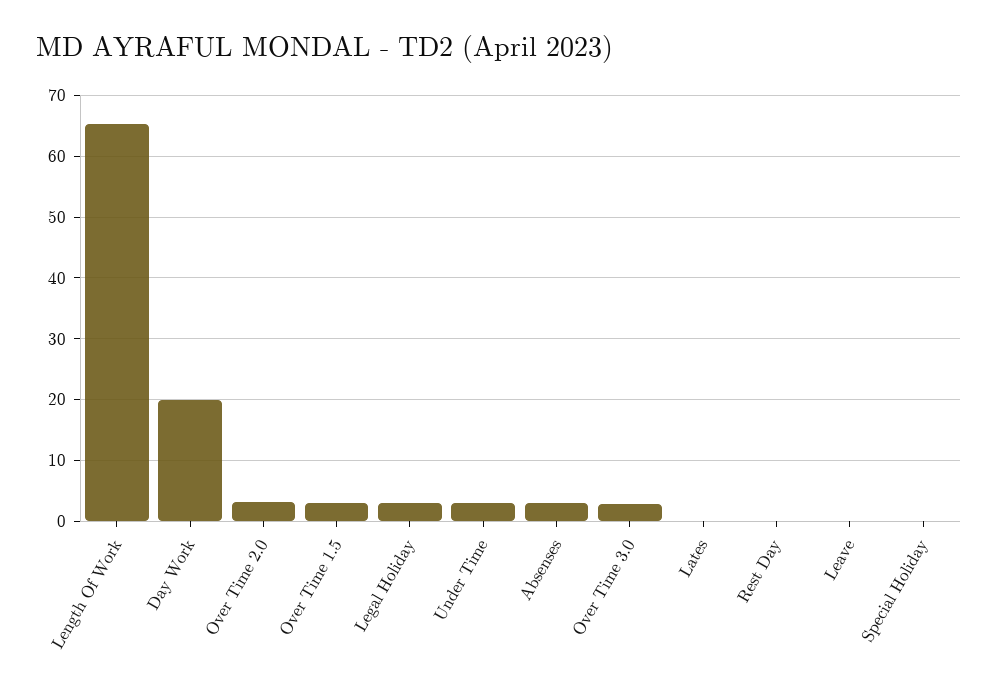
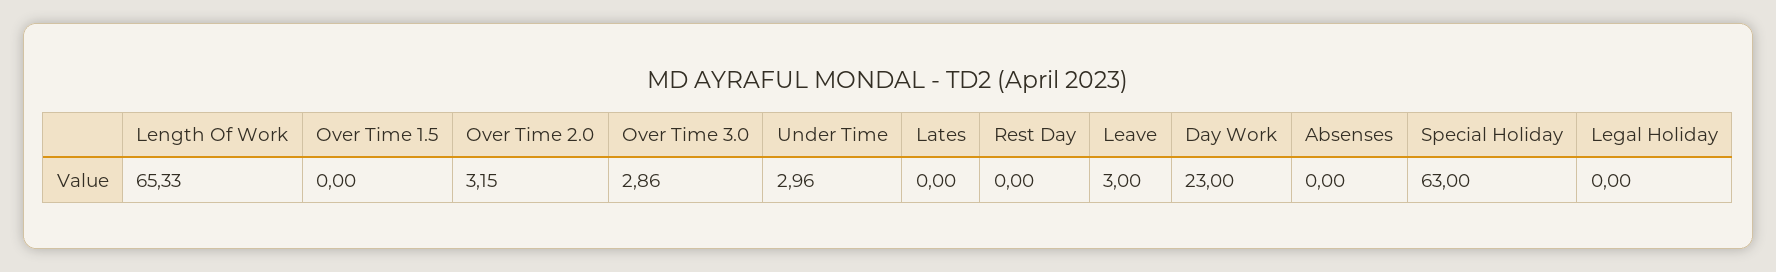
Day Work: 20 -> 23
Over Time 1.5: 3 -> 0
Legal Holiday: 3 -> 0
Absenses: 3 -> 0
Leave: 0 -> 3
Special Holiday: 0 -> 63

